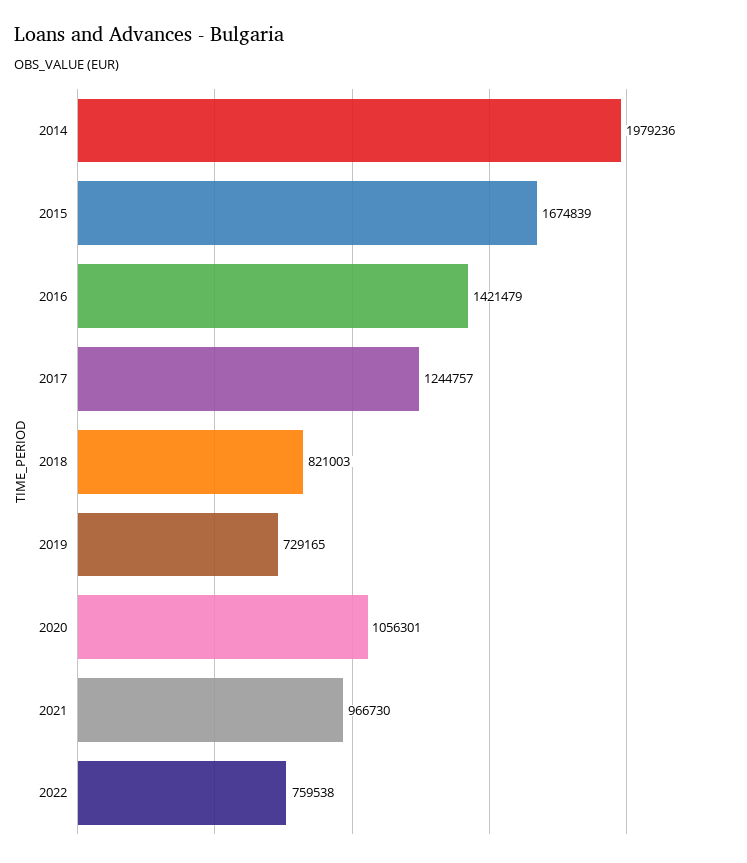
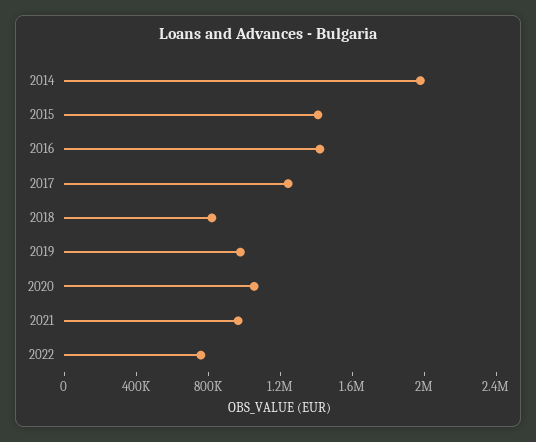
2015: 1674839 -> 1400000
2019: 729165 -> 1000000

